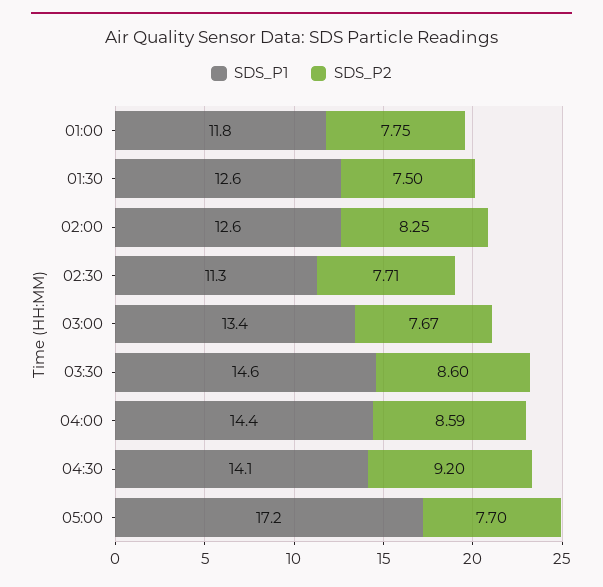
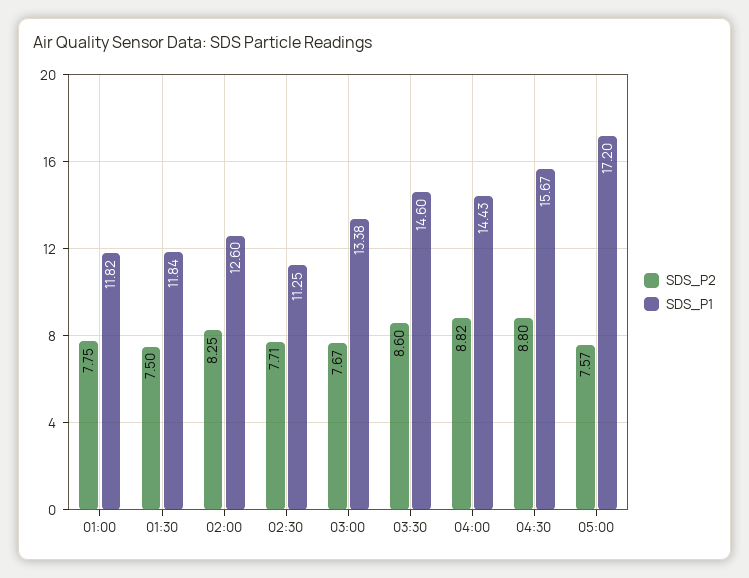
SDS_P1, 01:30: 12.6 -> 11.84
SDS_P2, 04:00: 8.59 -> 8.82
SDS_P1, 04:30: 14.1 -> 15.67
SDS_P2, 04:30: 9.2 -> 8.8
SDS_P2, 05:00: 7.7 -> 7.57

